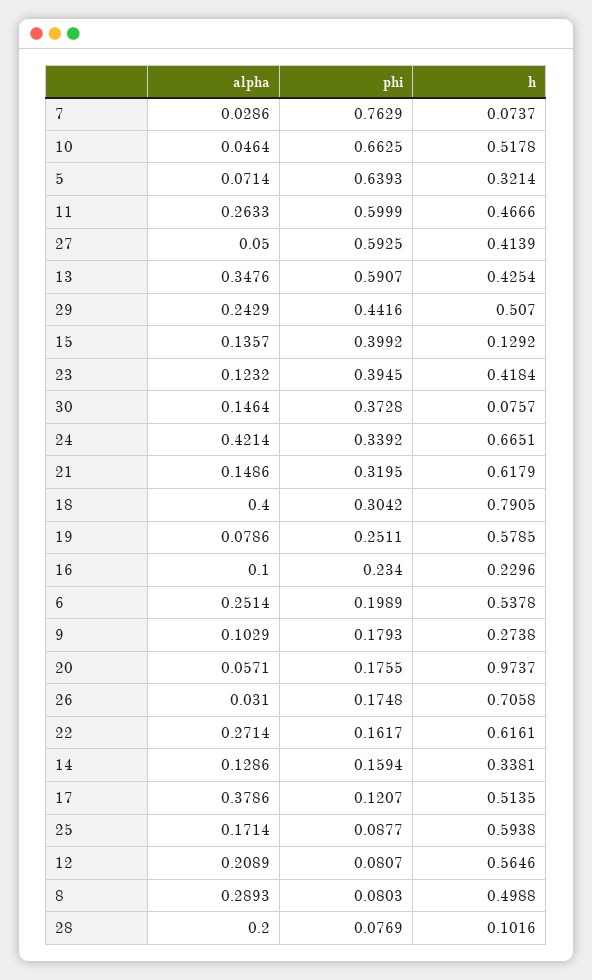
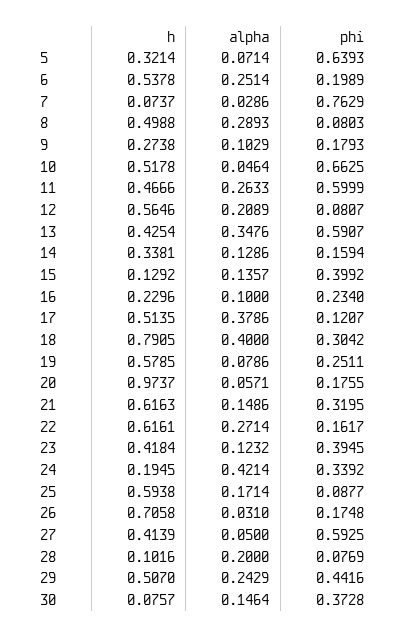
h, 24: 0.6651 -> 0.1945
h, 21: 0.6179 -> 0.6163

